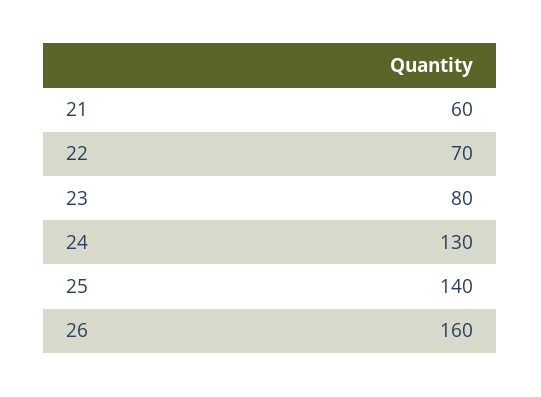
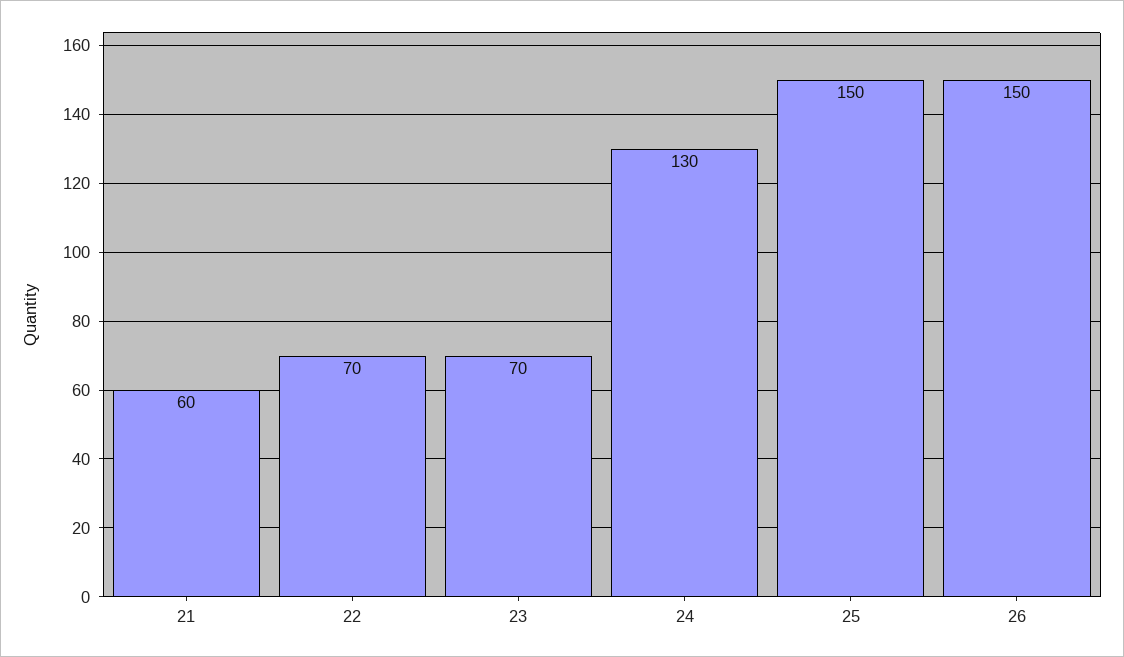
23: 80 -> 70
25: 140 -> 150
26: 160 -> 150

